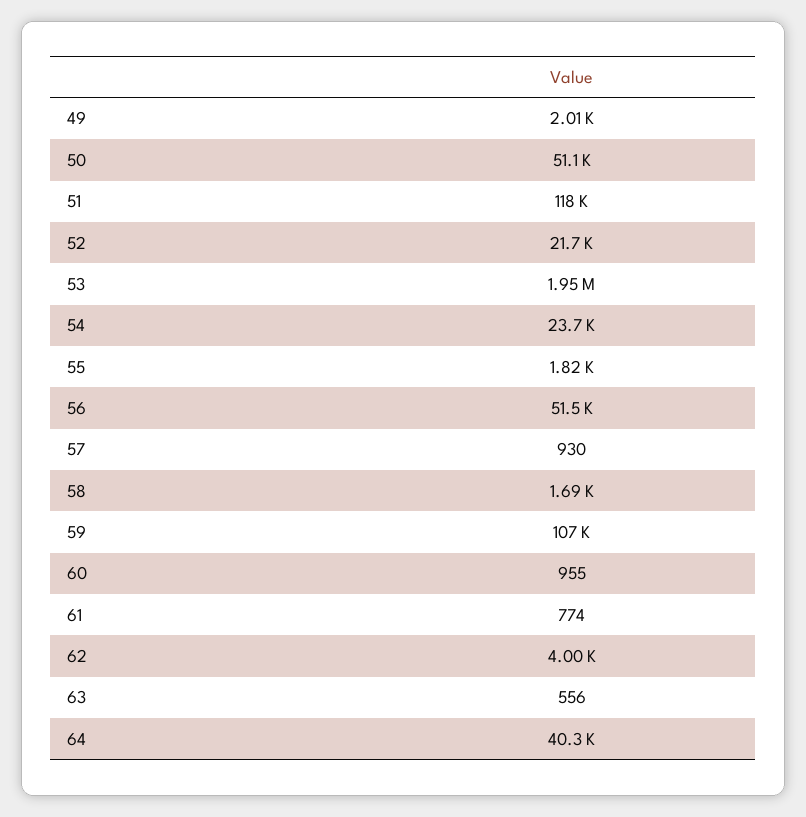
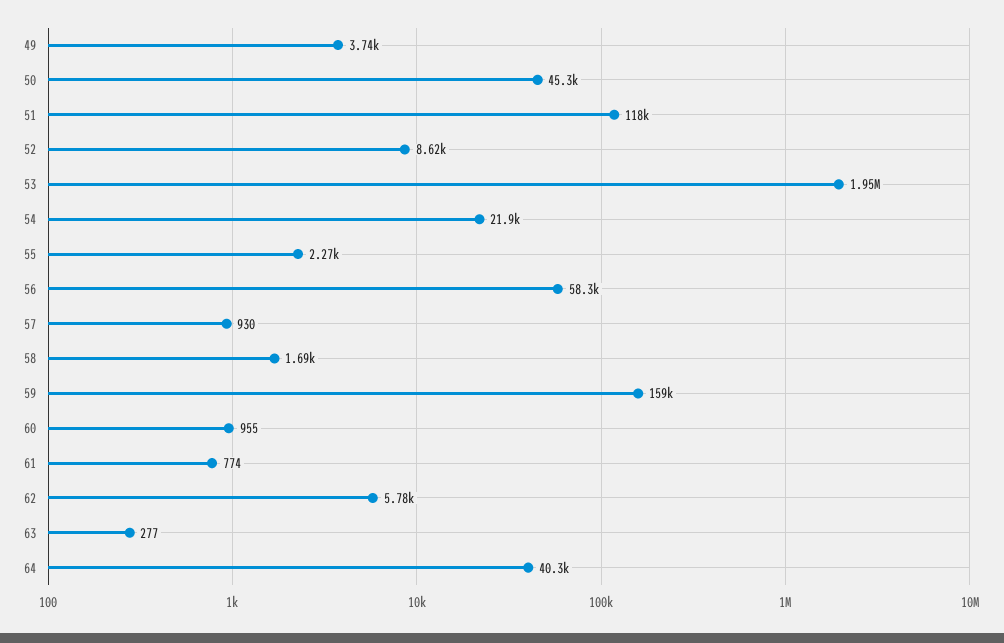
49: 2010 -> 3740
50: 51100 -> 45300
52: 21700 -> 8620
54: 23700 -> 21900
55: 1820 -> 2270
56: 51500 -> 58300
59: 107000 -> 159000
62: 4000 -> 5780
63: 556 -> 277

